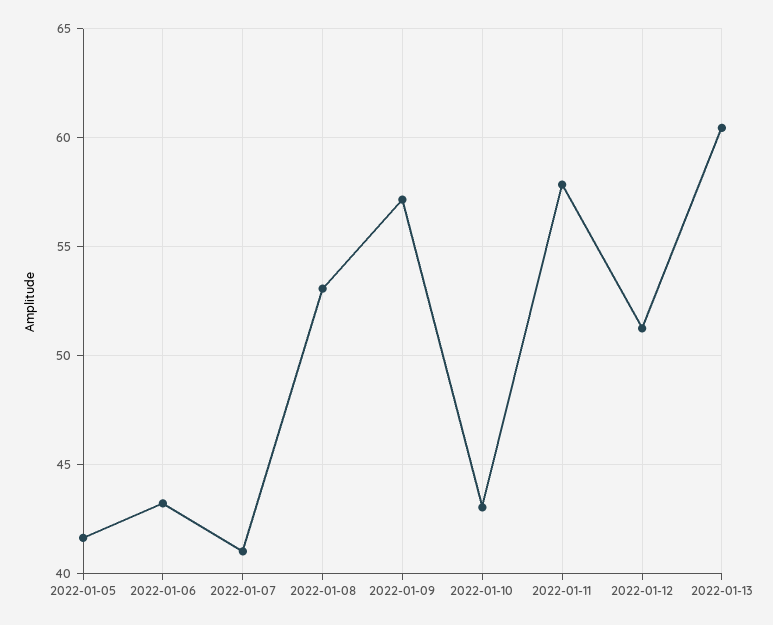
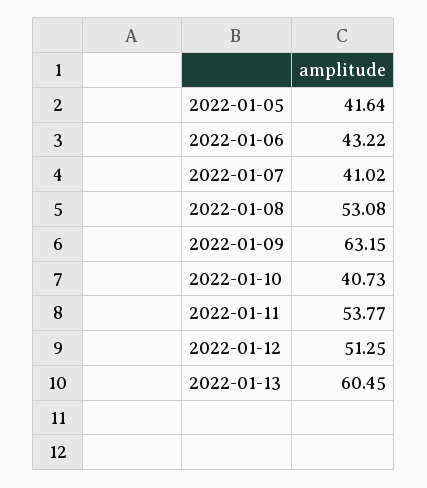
2022-01-09: 57 -> 63.15
2022-01-10: 43 -> 40.73
2022-01-11: 58 -> 53.77

